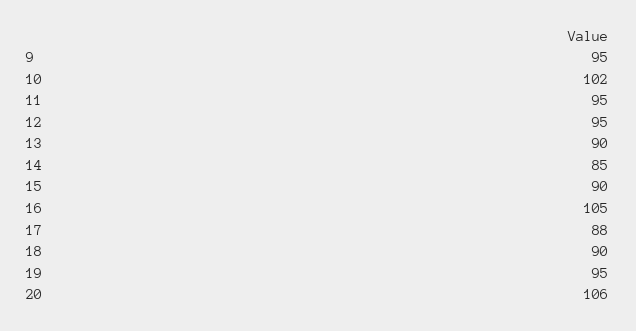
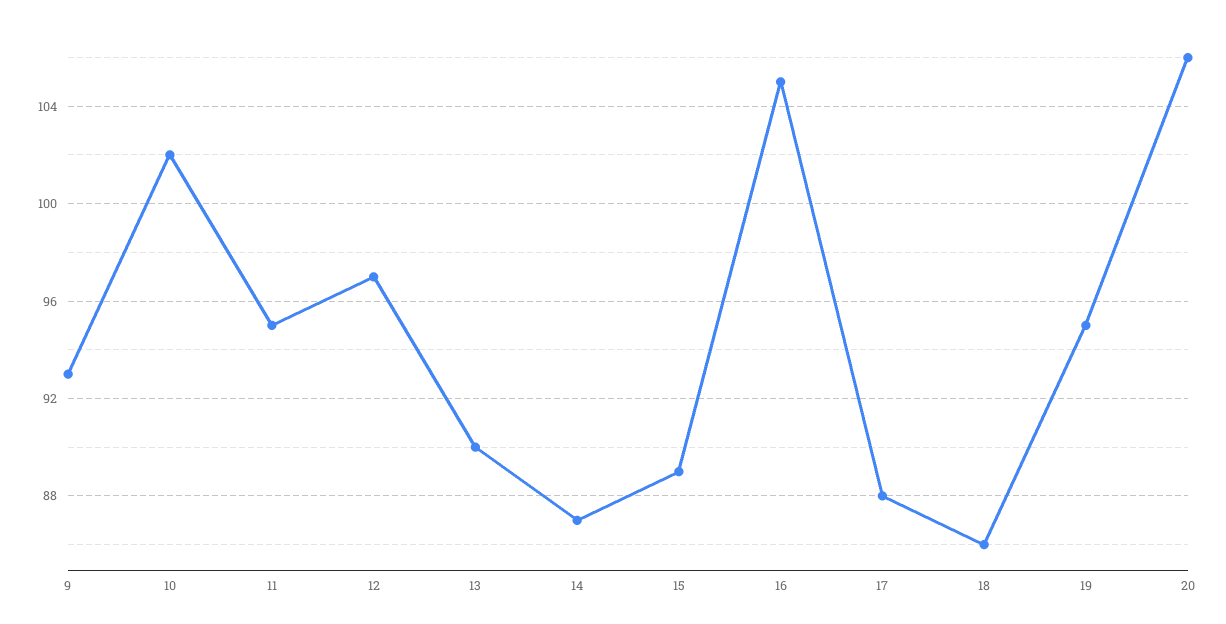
9: 95 -> 93
12: 95 -> 97
14: 85 -> 87
15: 90 -> 89
18: 90 -> 86

